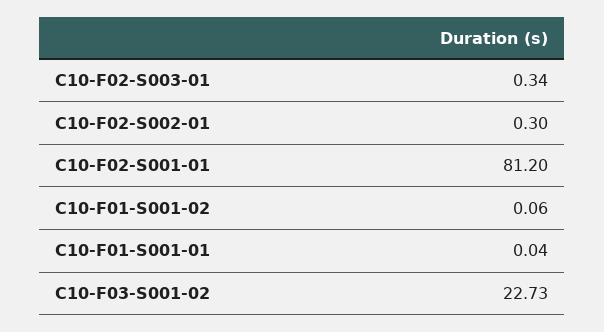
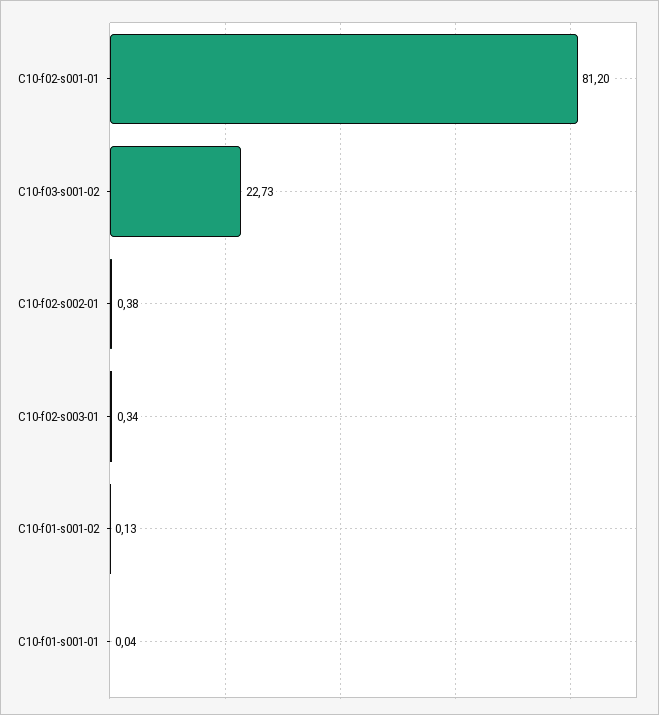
C10-F02-S002-01: 0.3 -> 0.38
C10-F01-S001-02: 0.06 -> 0.13

